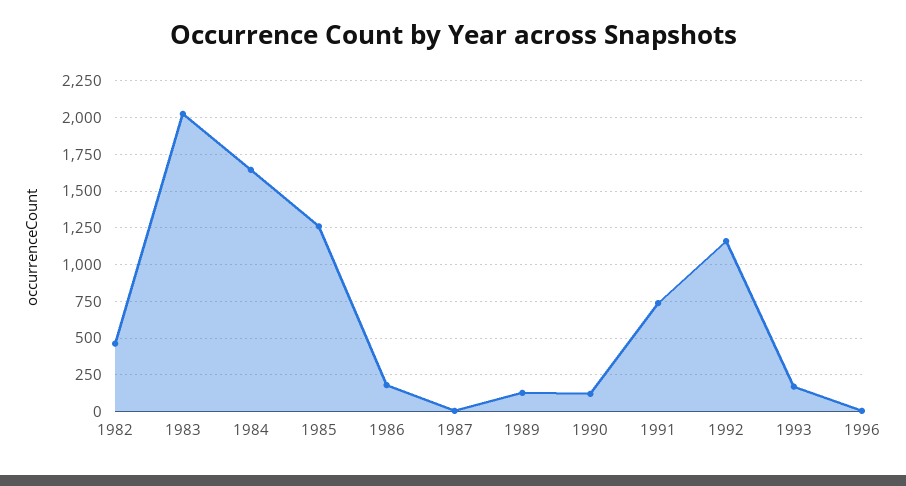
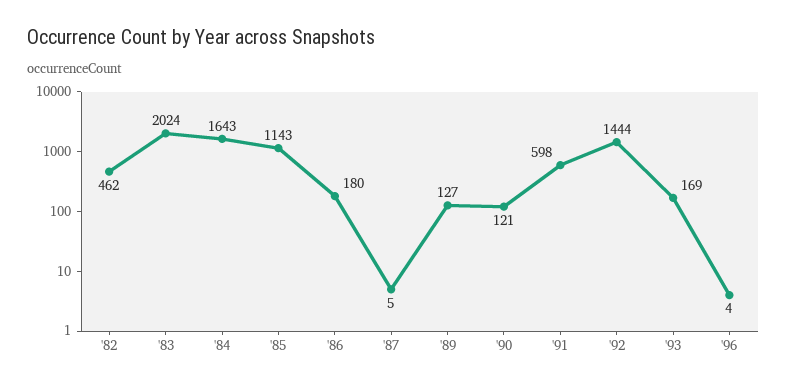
1985: 1250 -> 1143
1991: 750 -> 598
1992: 1150 -> 1444

